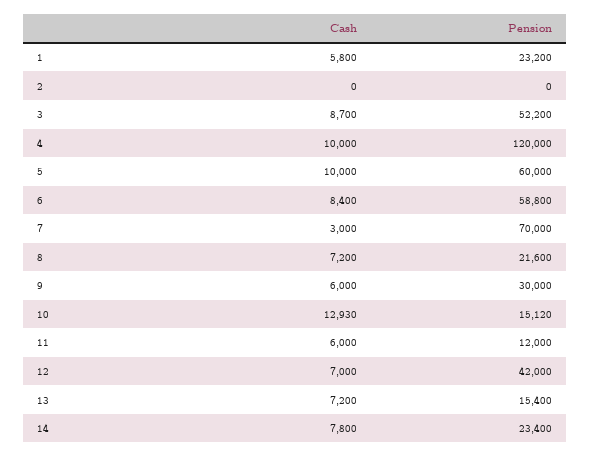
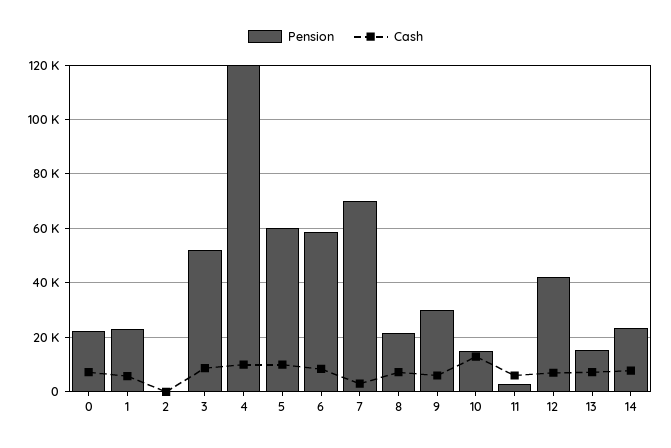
Pension, 11: 12000 -> 2500
Pension, 0: none -> 22500
Cash, 0: none -> 7500

